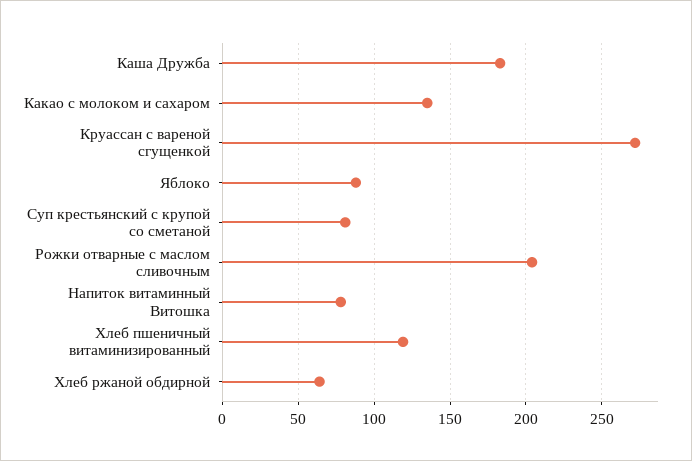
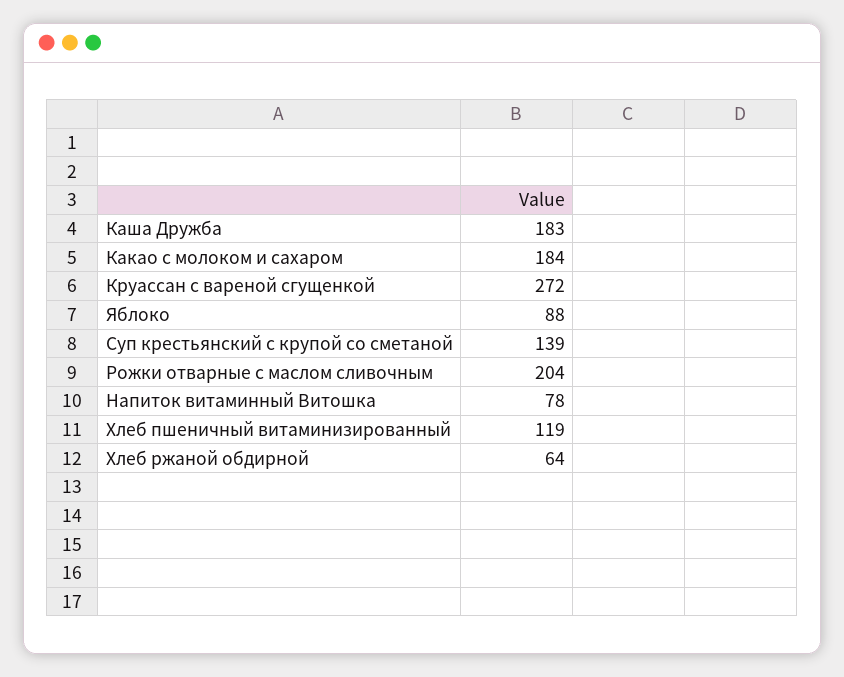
Какао с молоком и сахаром: 135 -> 184
Суп крестьянский с крупой со сметаной: 80 -> 139

